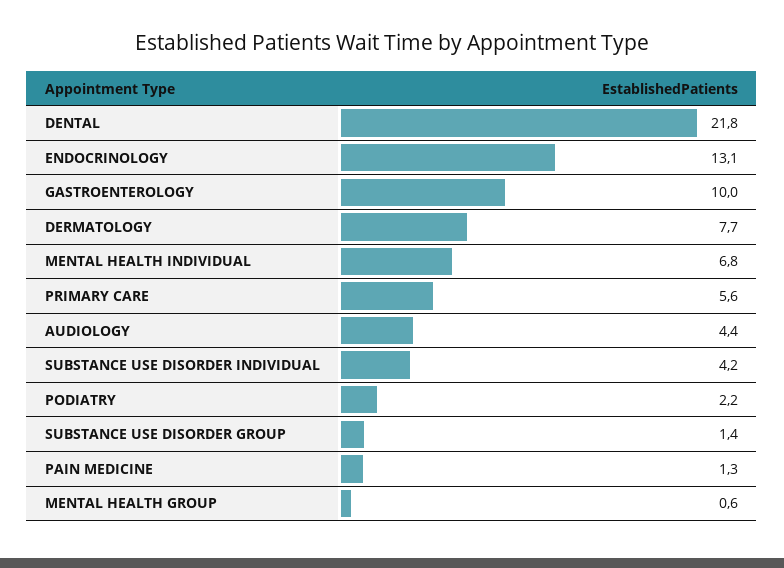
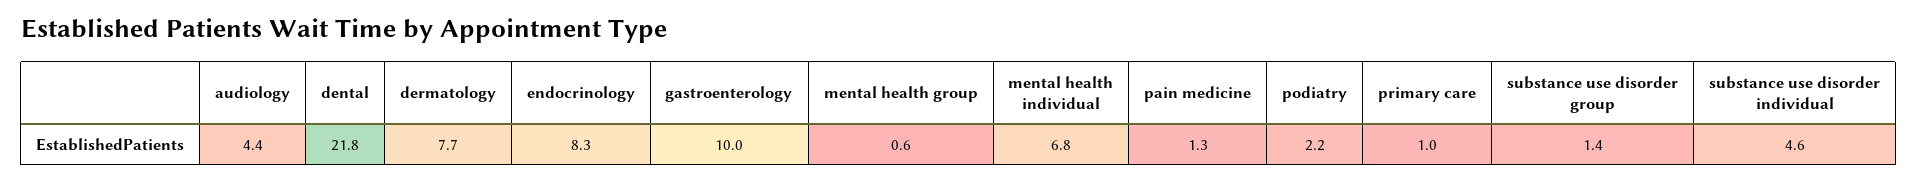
ENDOCRINOLOGY: 13.1 -> 8.3
PRIMARY CARE: 5.6 -> 1
SUBSTANCE USE DISORDER INDIVIDUAL: 4.2 -> 4.6

